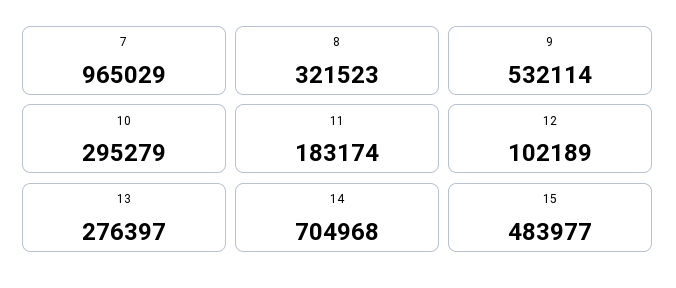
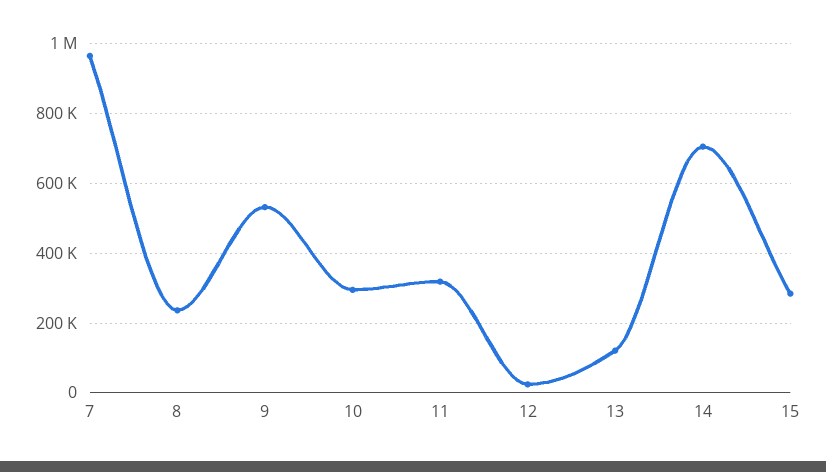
8: 321523 -> 240000
11: 183174 -> 320000
12: 102189 -> 20000
13: 276397 -> 120000
15: 483977 -> 280000

